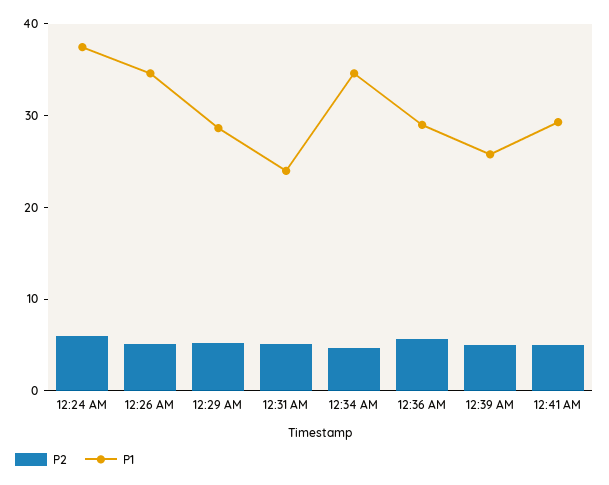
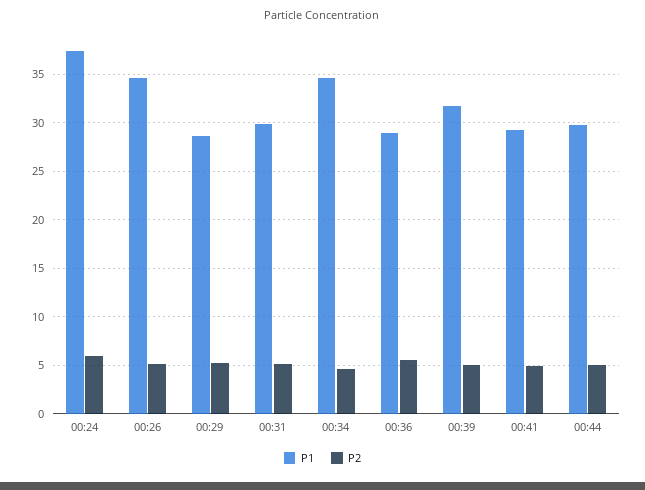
P1, 12:31 AM: 24 -> 30
P1, 12:39 AM: 26 -> 32
P1, 00:44: none -> 30
P2, 00:44: none -> 5

